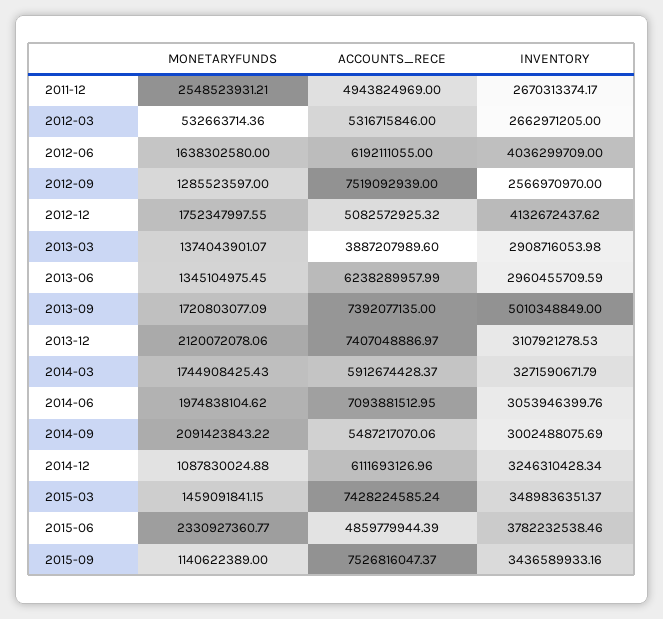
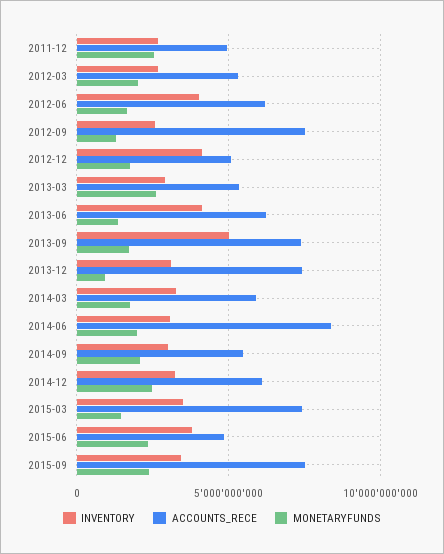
MONETARYFUNDS, 2012-03: 532663714.36 -> 2000000000
MONETARYFUNDS, 2013-03: 1374043901.07 -> 2500000000
ACCOUNTS_RECE, 2013-03: 3887207989.6 -> 5500000000
INVENTORY, 2013-06: 2960455709.59 -> 4000000000
MONETARYFUNDS, 2013-12: 2120072078.06 -> 1000000000
ACCOUNTS_RECE, 2014-06: 7093881512.95 -> 8500000000
MONETARYFUNDS, 2014-12: 1087830024.88 -> 2500000000
MONETARYFUNDS, 2015-09: 1140622389 -> 2500000000

